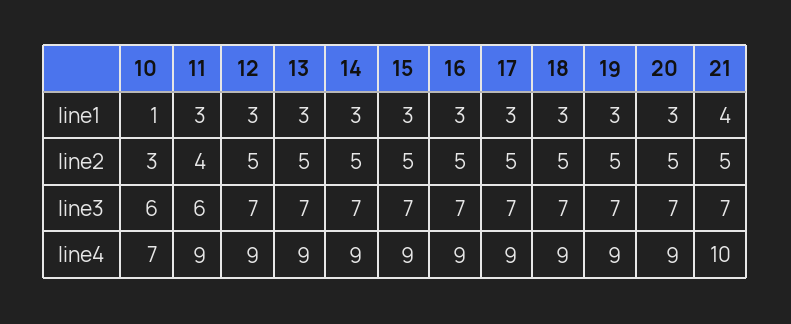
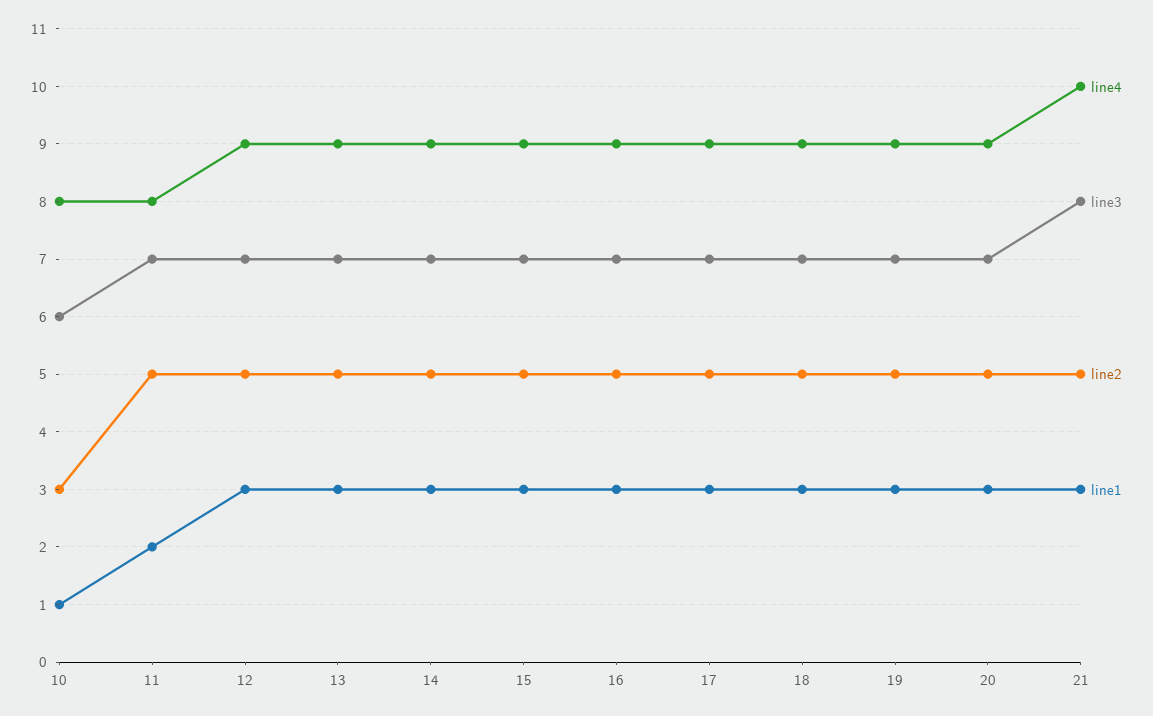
line1, 11: 3 -> 2
line1, 21: 4 -> 3
line2, 11: 4 -> 5
line3, 11: 6 -> 7
line3, 21: 7 -> 8
line4, 10: 7 -> 8
line4, 11: 9 -> 8

